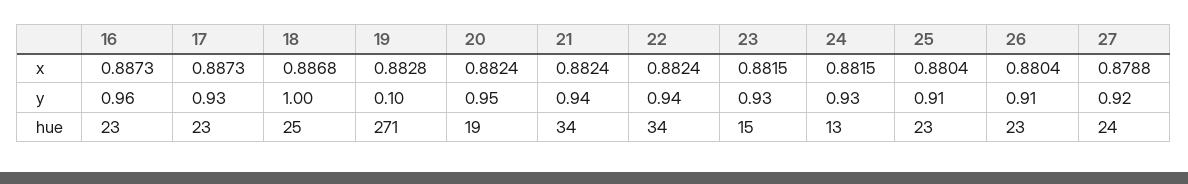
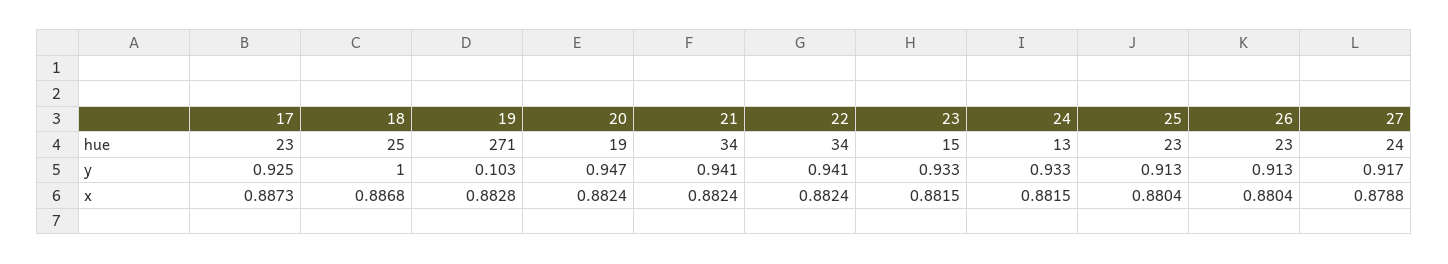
16, x: 0.8873 -> none
16, y: 0.96 -> none
16, hue: 23 -> none

